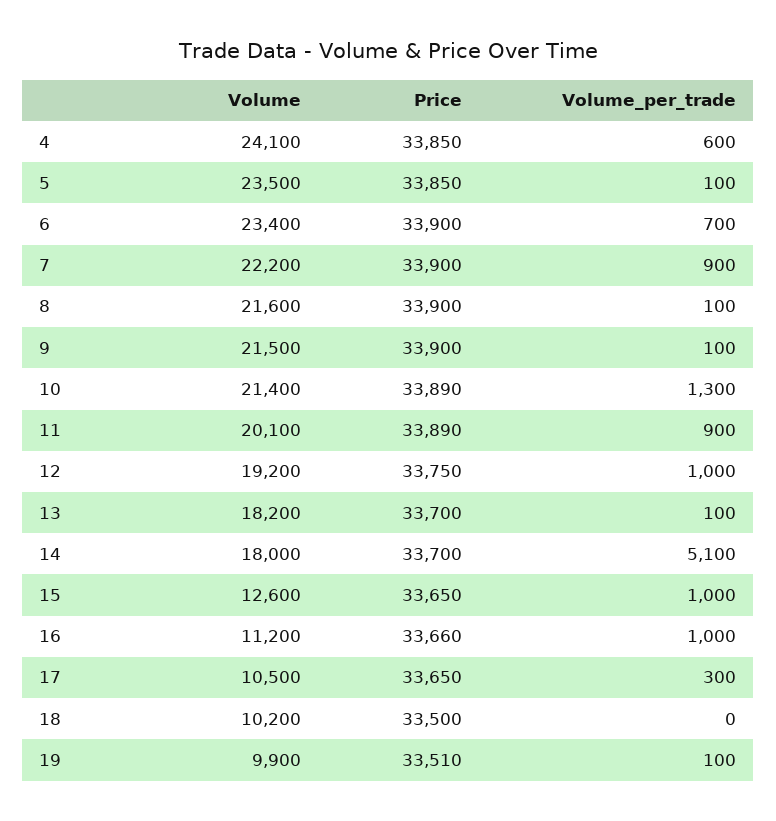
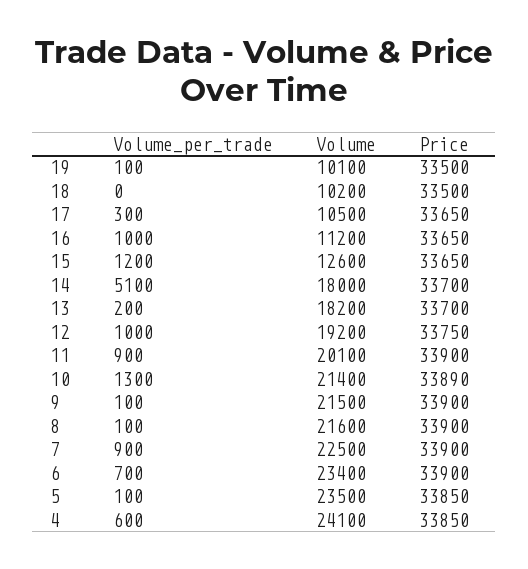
Volume, 7: 22200 -> 22500
Price, 11: 33890 -> 33900
Volume_per_trade, 13: 100 -> 200
Volume_per_trade, 15: 1000 -> 1200
Price, 16: 33660 -> 33650
Volume, 19: 9900 -> 10100
Price, 19: 33510 -> 33500

